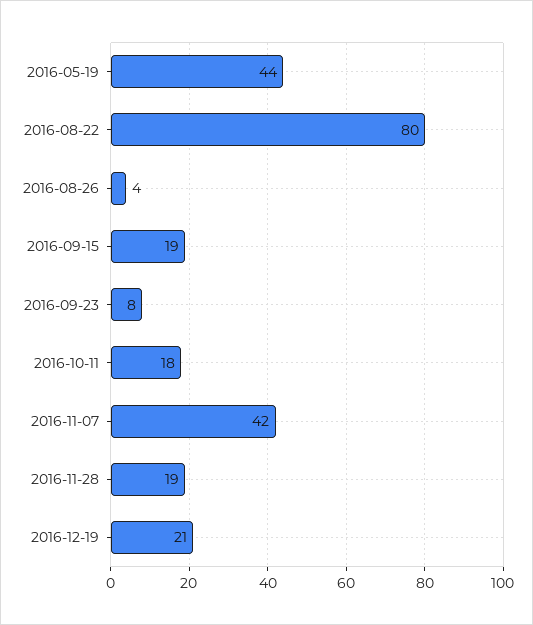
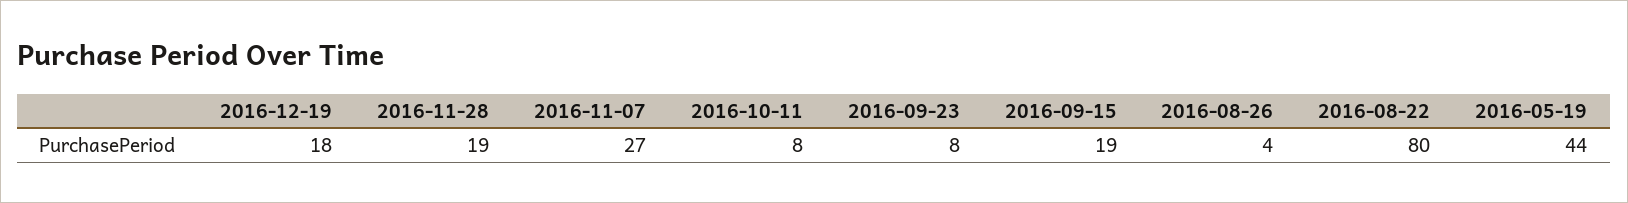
2016-10-11: 18 -> 8
2016-11-07: 42 -> 27
2016-12-19: 21 -> 18

